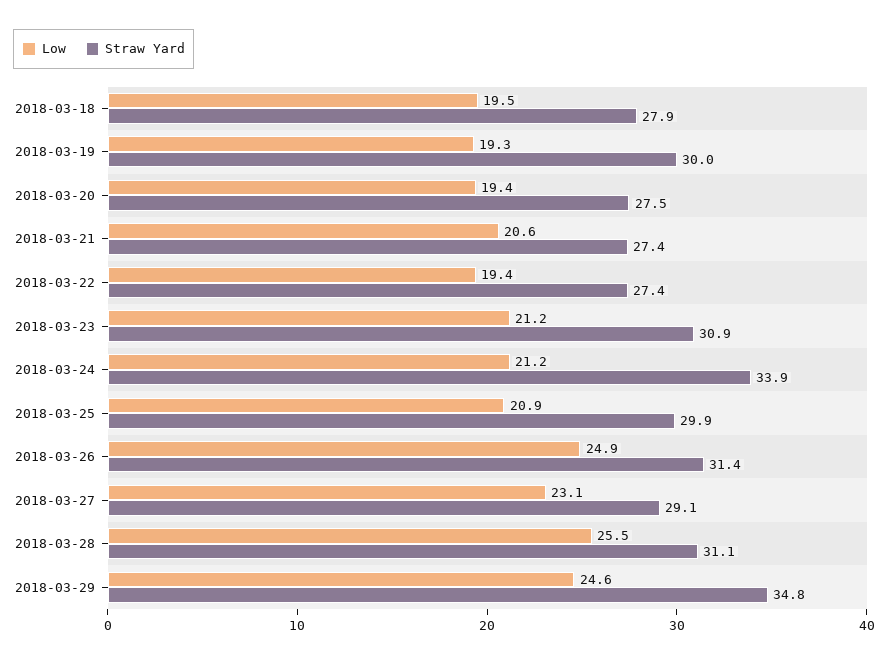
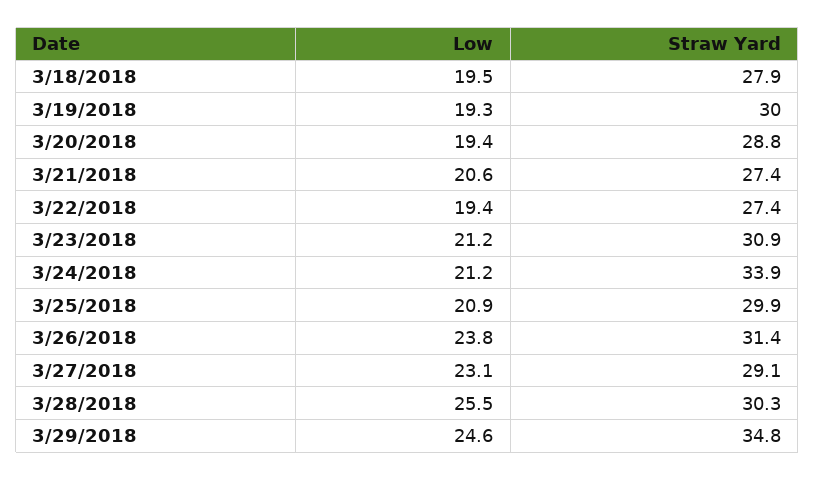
Straw Yard, 2018-03-20: 27.5 -> 28.8
Low, 2018-03-26: 24.9 -> 23.8
Straw Yard, 2018-03-28: 31.1 -> 30.3

